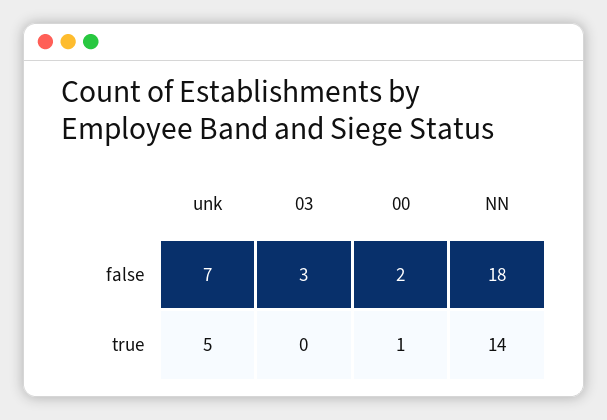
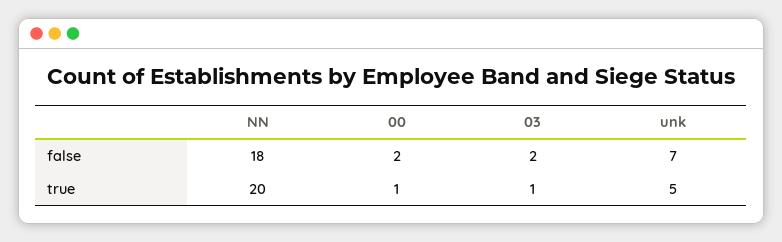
03, false: 3 -> 2
03, true: 0 -> 1
NN, true: 14 -> 20

